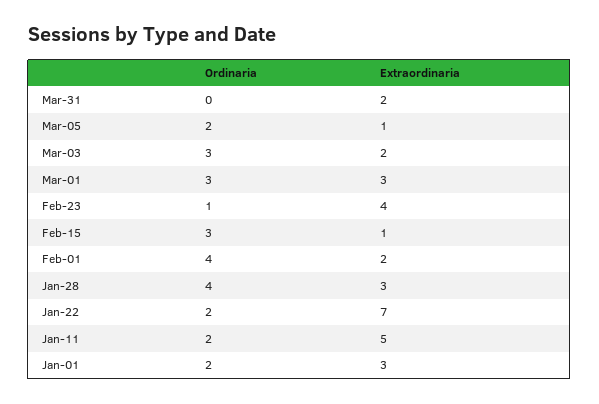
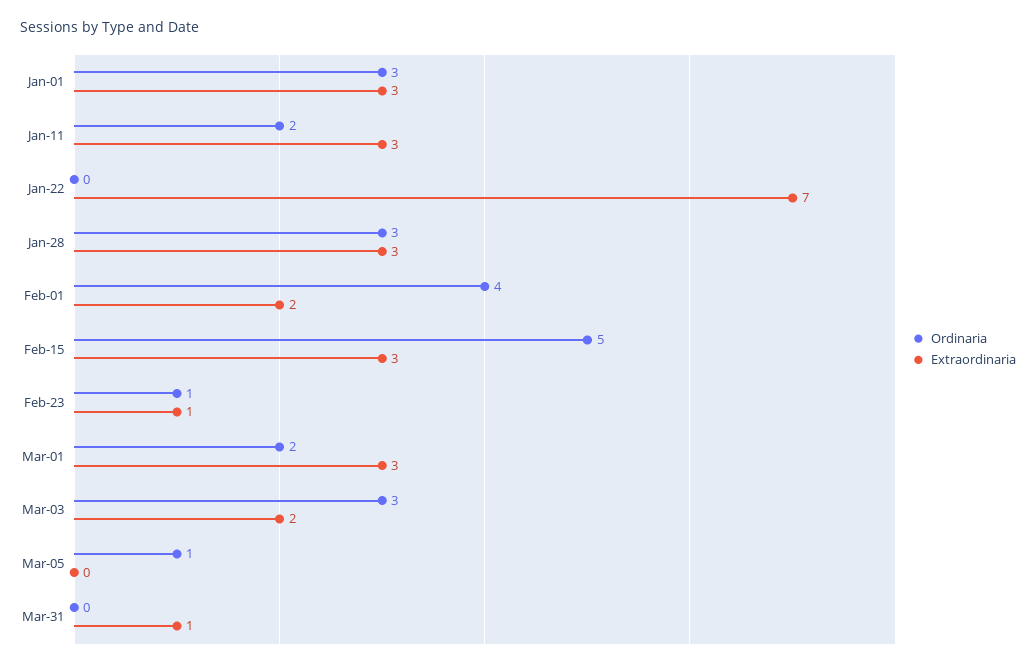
Extraordinaria, Mar-31: 2 -> 1
Ordinaria, Mar-05: 2 -> 1
Extraordinaria, Mar-05: 1 -> 0
Ordinaria, Mar-01: 3 -> 2
Extraordinaria, Feb-23: 4 -> 1
Ordinaria, Feb-15: 3 -> 5
Extraordinaria, Feb-15: 1 -> 3
Ordinaria, Jan-28: 4 -> 3
Ordinaria, Jan-22: 2 -> 0
Extraordinaria, Jan-11: 5 -> 3
Ordinaria, Jan-01: 2 -> 3

